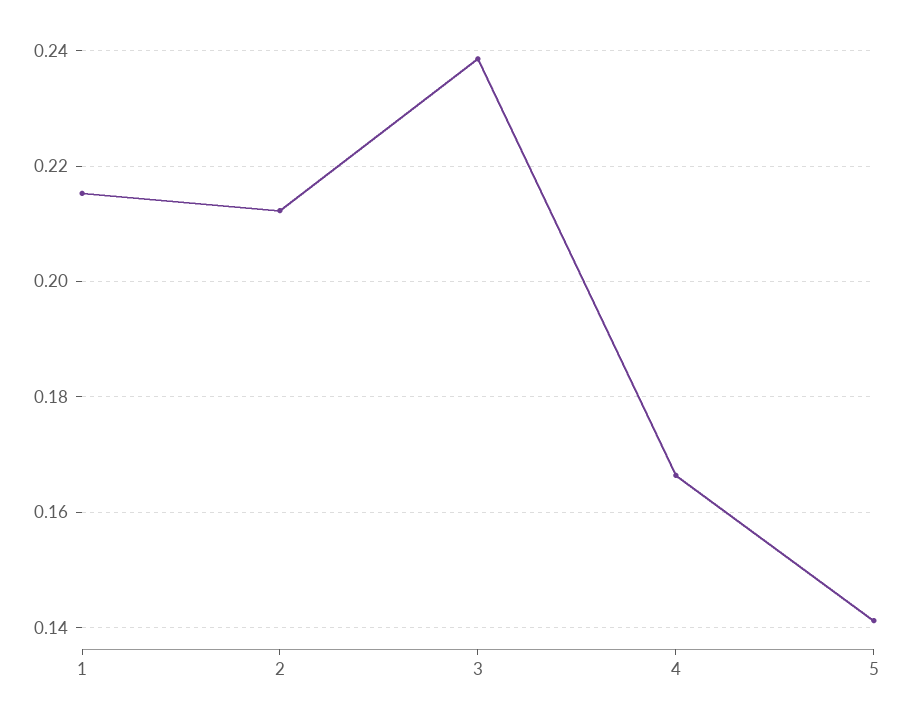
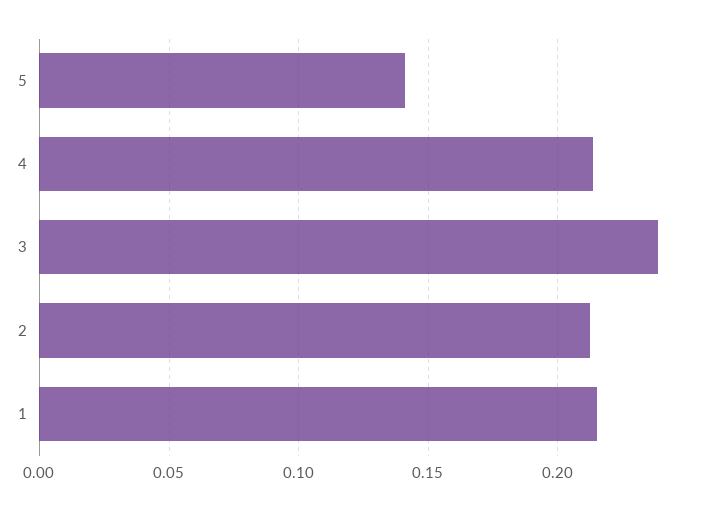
4: 0.166 -> 0.215

